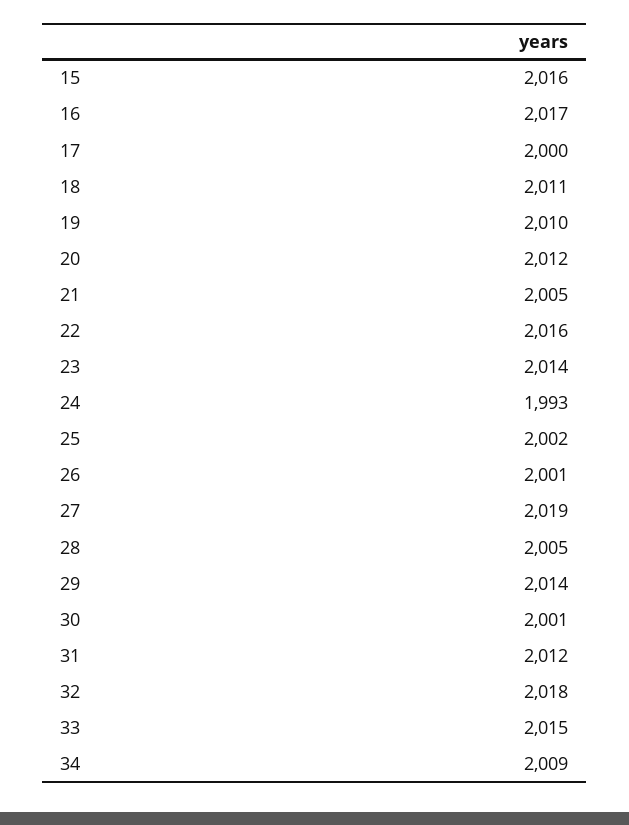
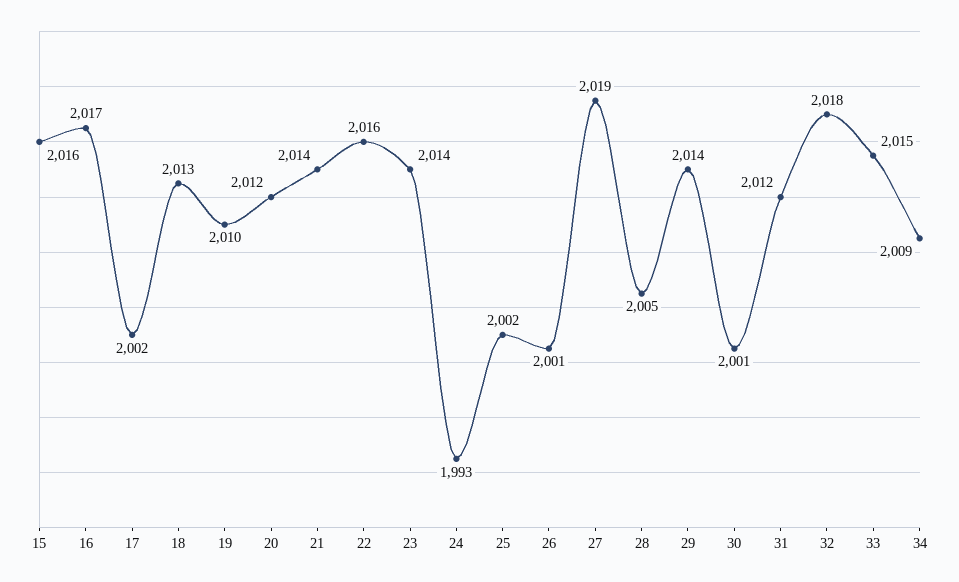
17: 2000 -> 2002
18: 2011 -> 2013
21: 2005 -> 2014

